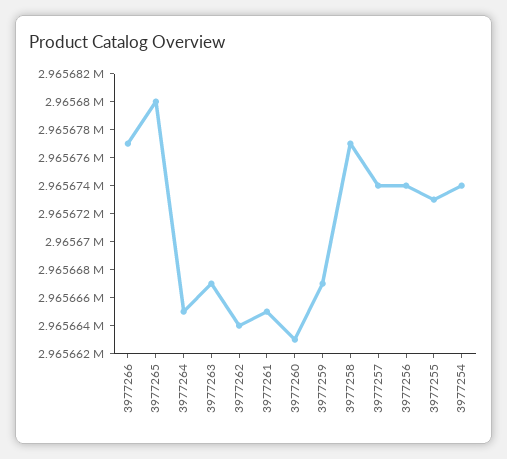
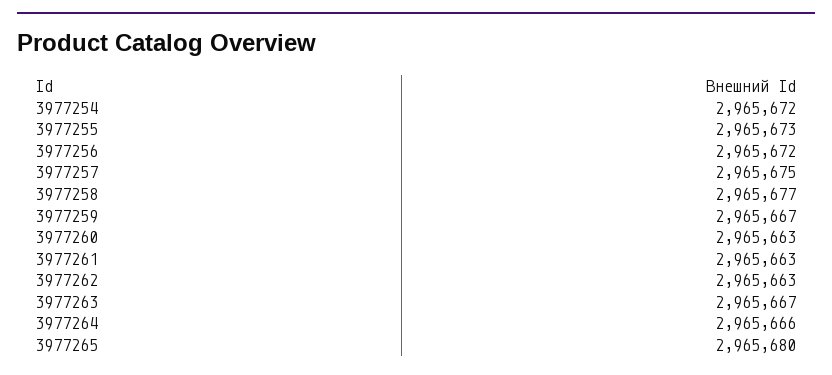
3977266: 2965677 -> none
3977264: 2965665 -> 2965666
3977262: 2965664 -> 2965663
3977261: 2965665 -> 2965663
3977257: 2965674 -> 2965675
3977256: 2965674 -> 2965672
3977254: 2965674 -> 2965672

